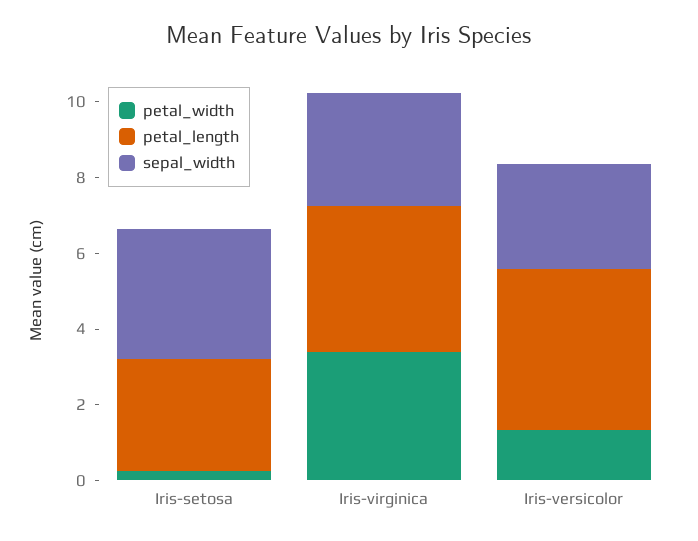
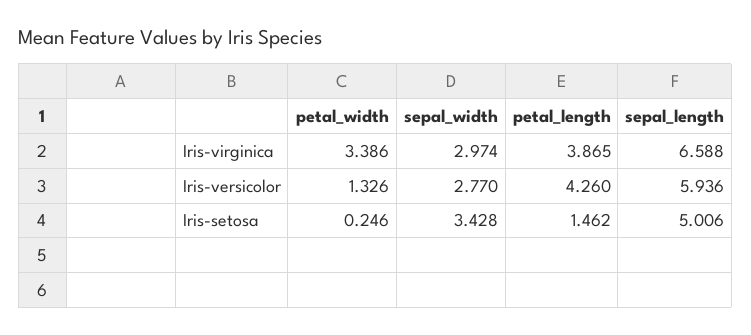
petal_length, Iris-setosa: 3 -> 1.462
sepal_length, Iris-virginica: none -> 6.588
sepal_length, Iris-versicolor: none -> 5.936
sepal_length, Iris-setosa: none -> 5.006

